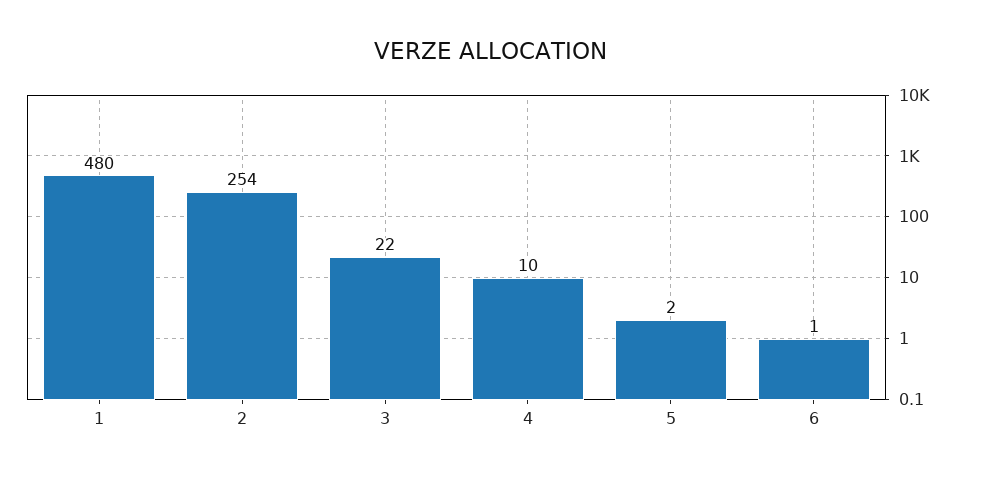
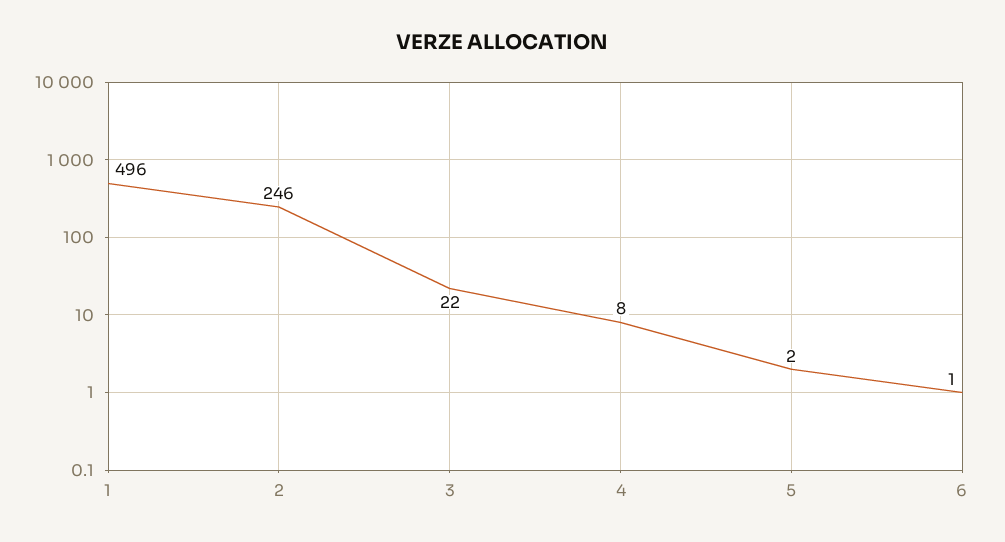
1: 480 -> 496
2: 254 -> 246
4: 10 -> 8

